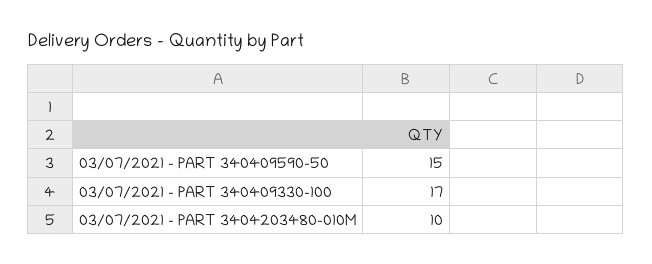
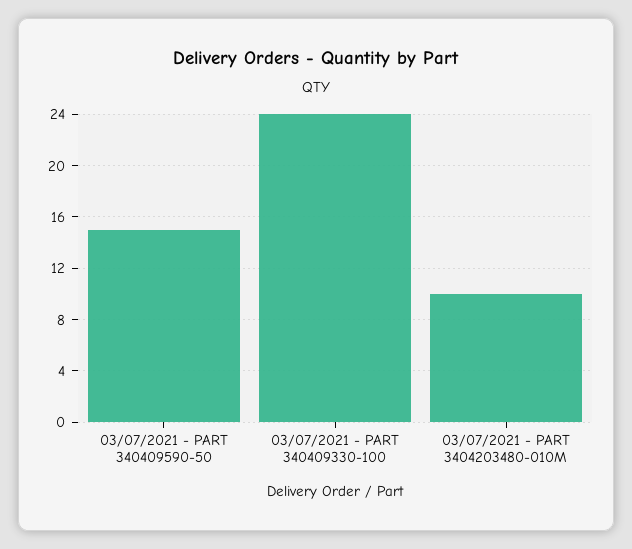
03/07/2021 - PART 340409330-100: 17 -> 24

